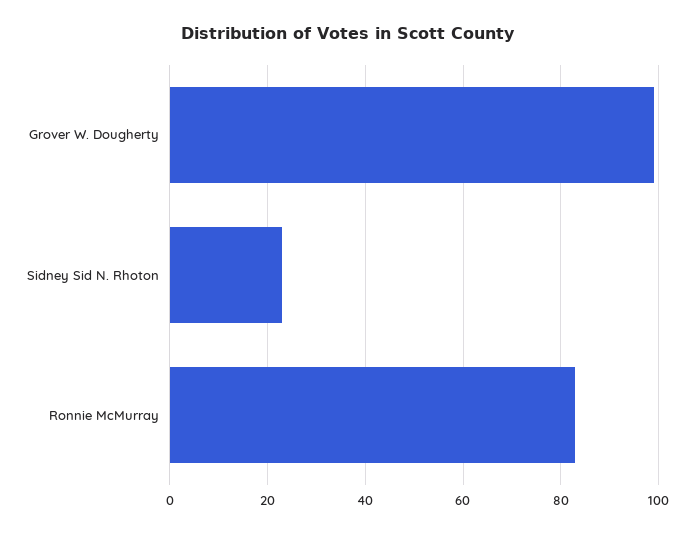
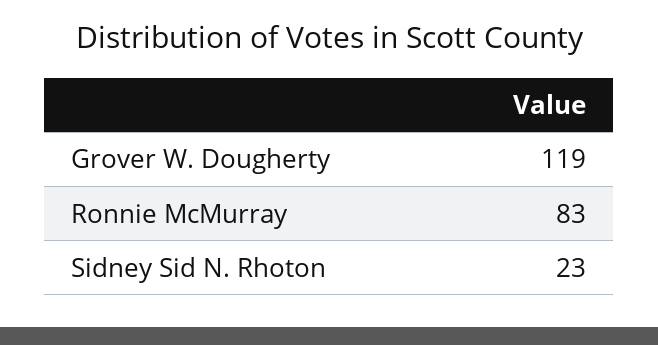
Grover W. Dougherty: 100 -> 119

